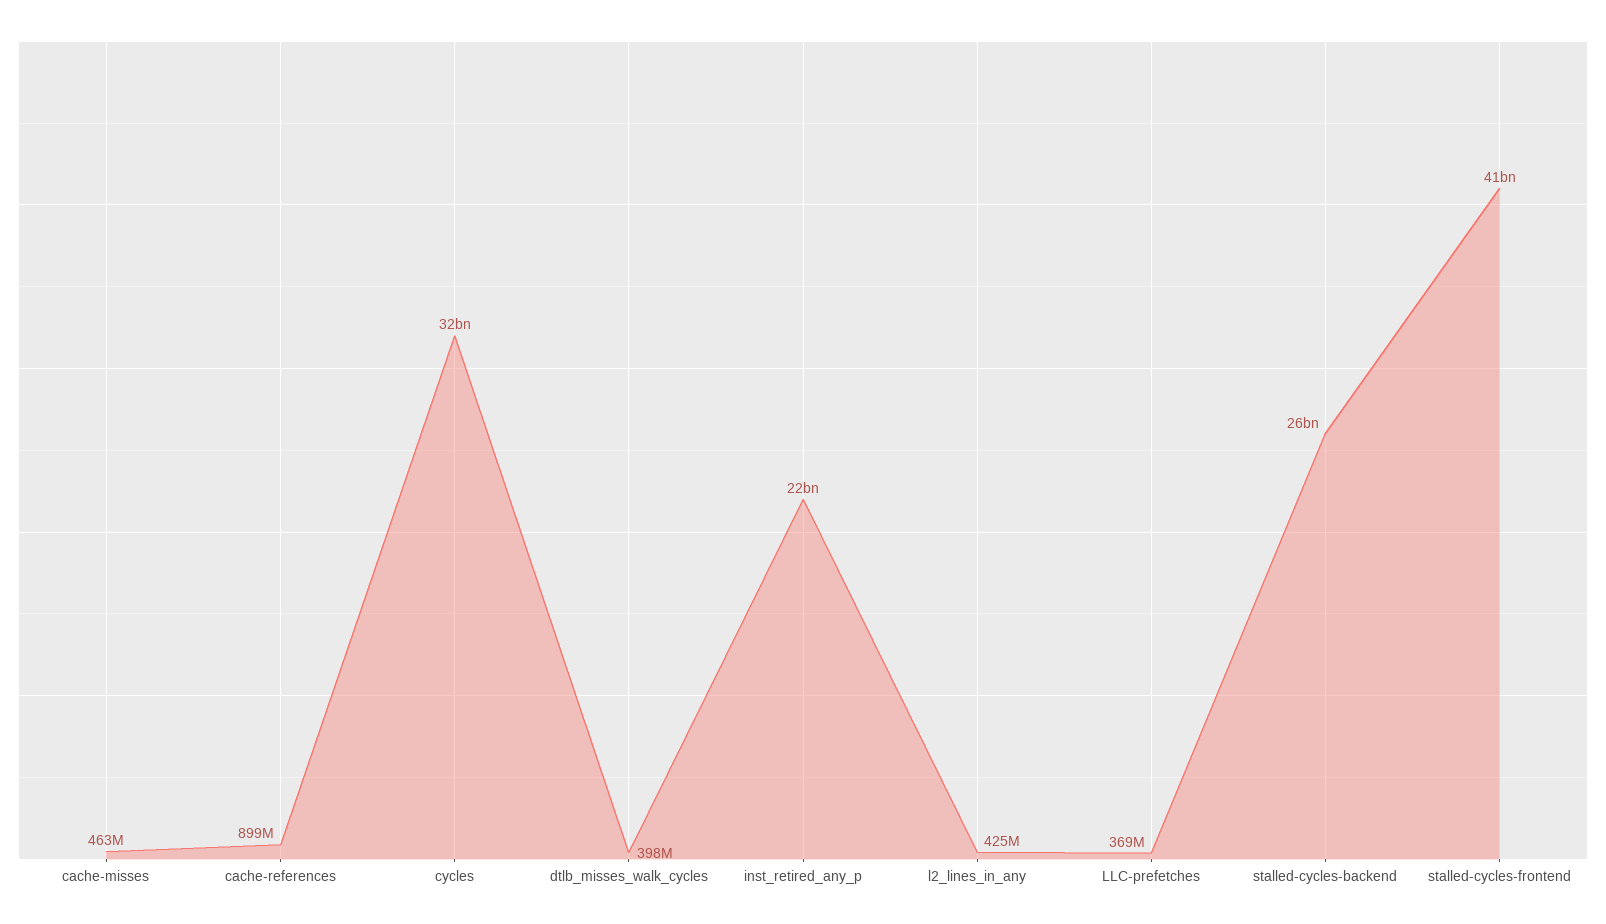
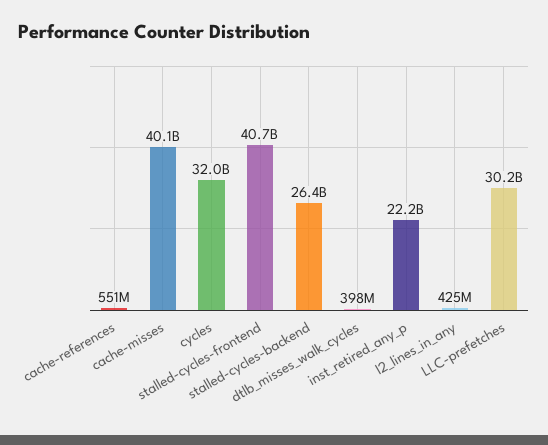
cache-misses: 463000000 -> 40100000000
cache-references: 899000000 -> 551000000
LLC-prefetches: 369000000 -> 30200000000

